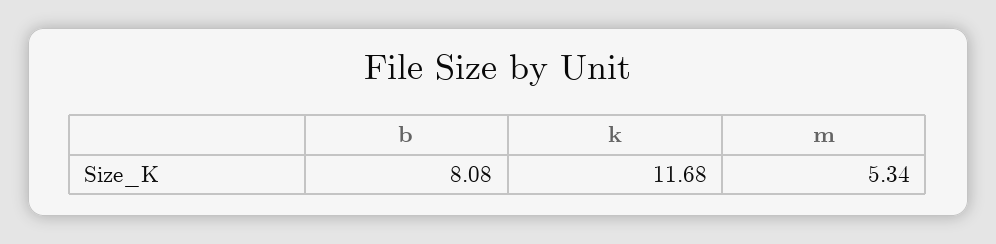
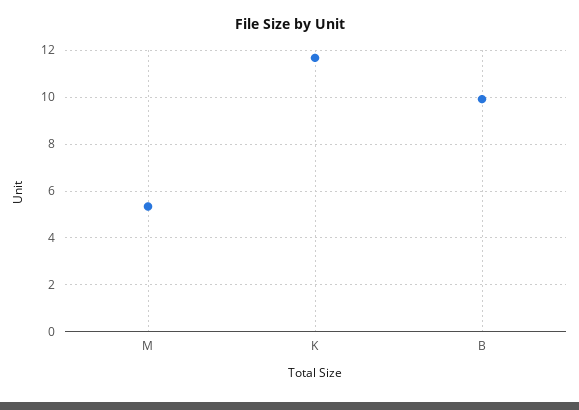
b: 8.08 -> 10

